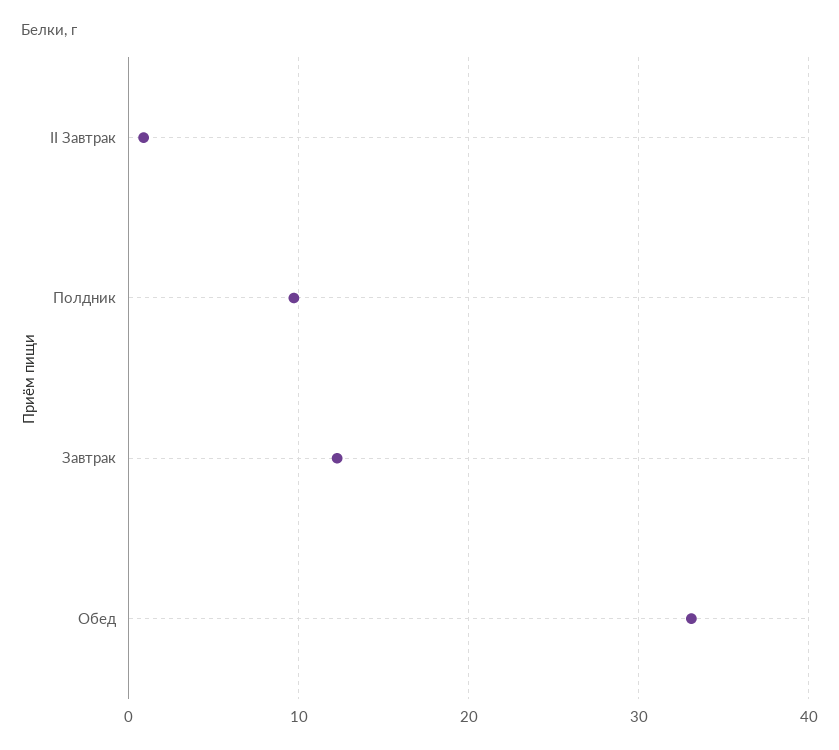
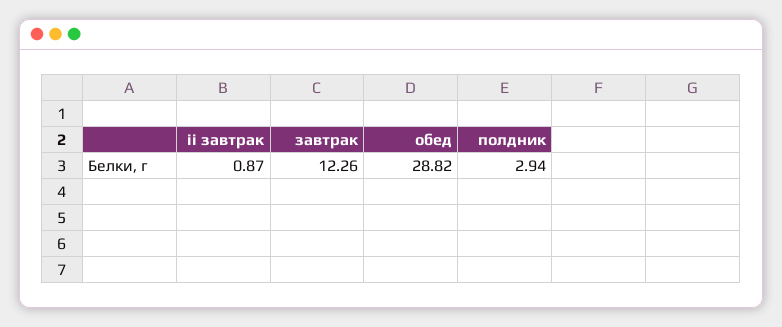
Полдник: 10 -> 2.94
Обед: 33 -> 28.82

